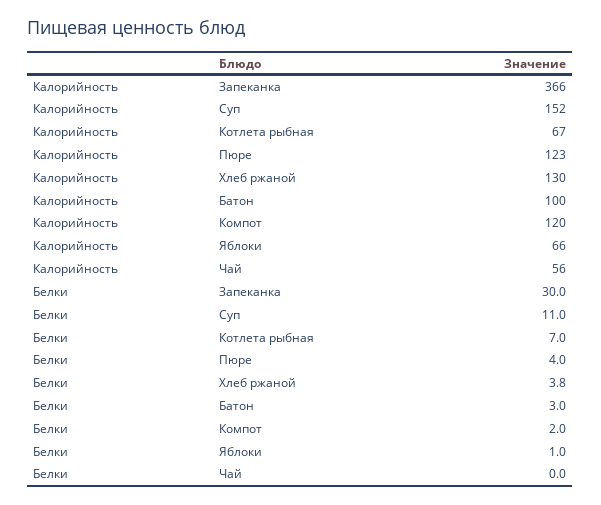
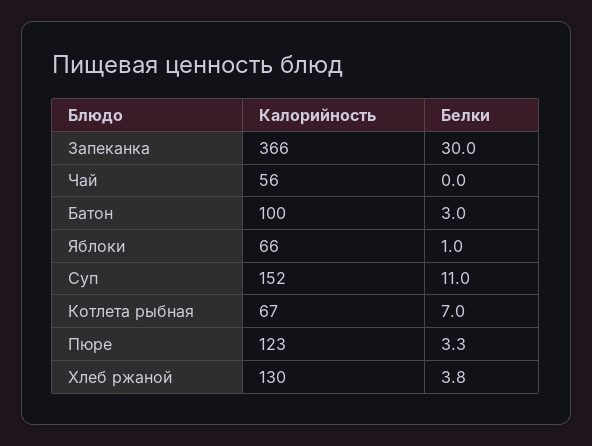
Калорийность, Компот: 120 -> none
Белки, Пюре: 4 -> 3.3
Белки, Компот: 2 -> none

